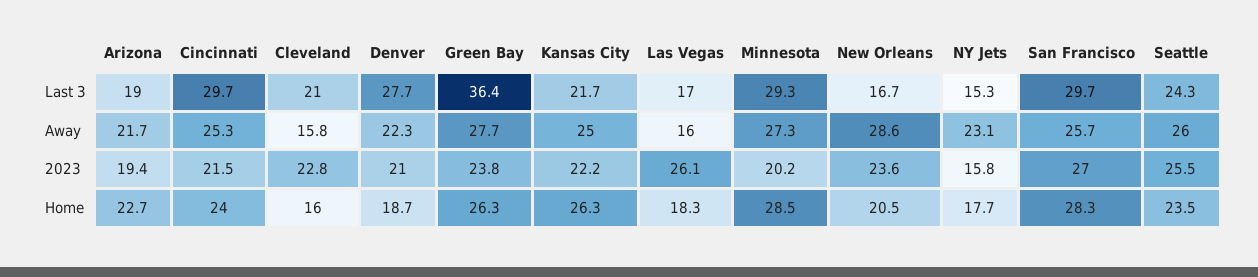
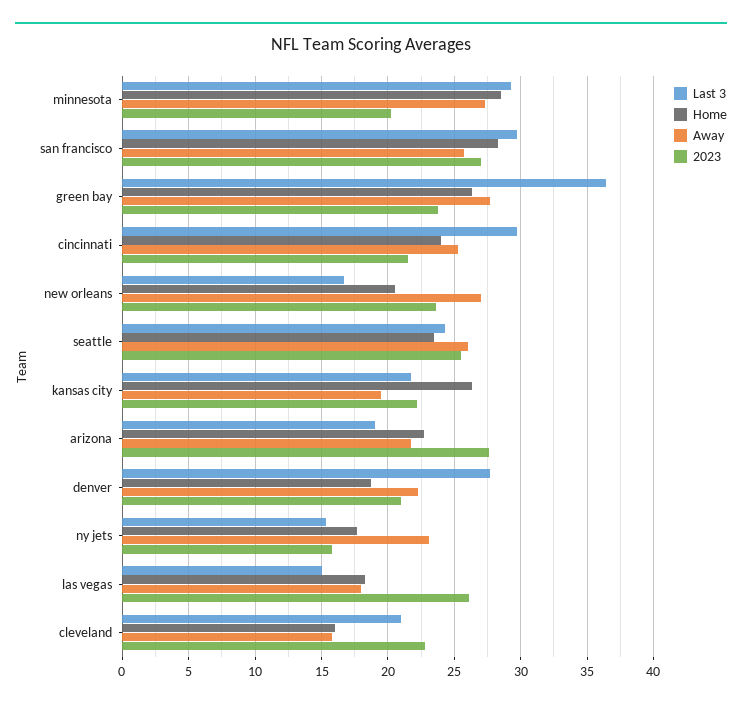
Last 3, Las Vegas: 17 -> 15
Away, Kansas City: 25 -> 19.5
Away, Las Vegas: 16 -> 18
Away, New Orleans: 28.6 -> 27
2023, Arizona: 19.4 -> 27.5

